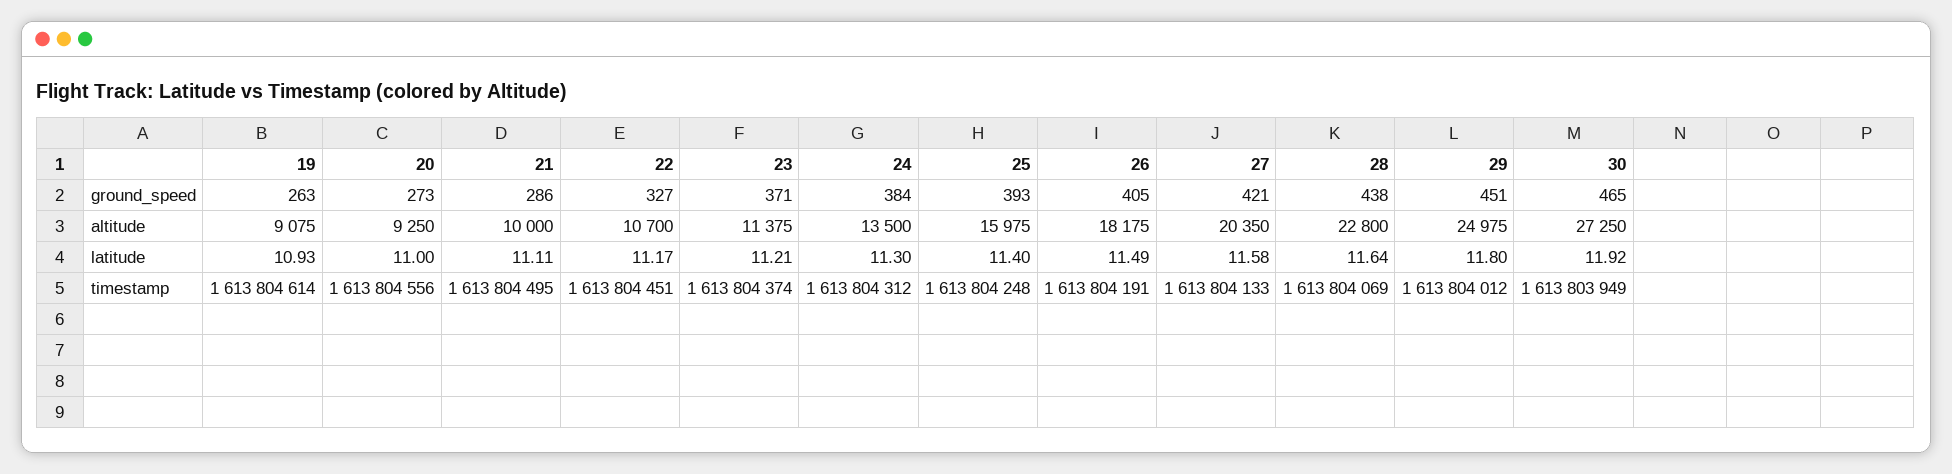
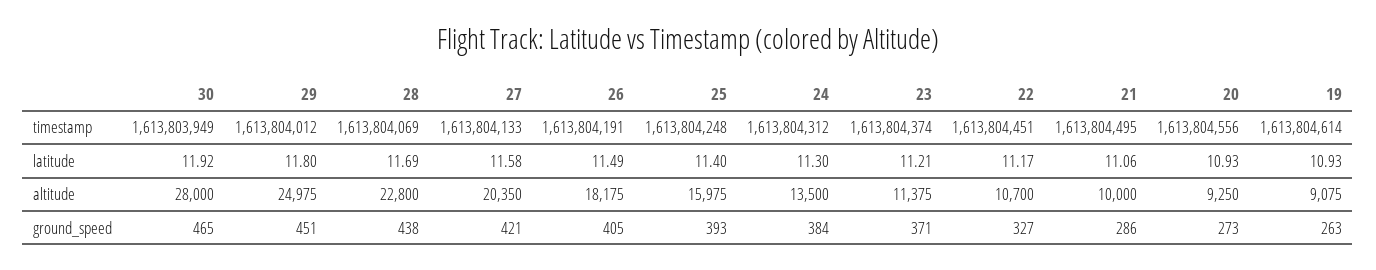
30, altitude: 27250 -> 28000
20, latitude: 11 -> 10.93
21, latitude: 11.11 -> 11.06
28, latitude: 11.64 -> 11.69

